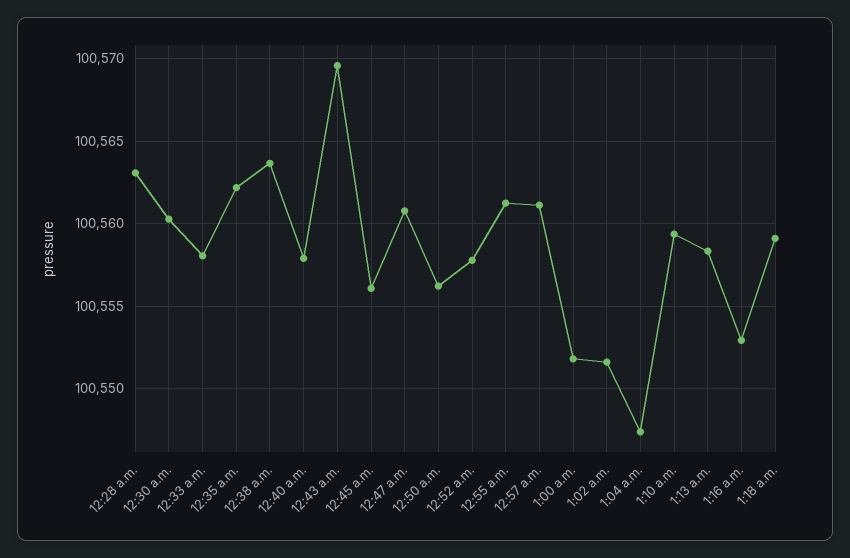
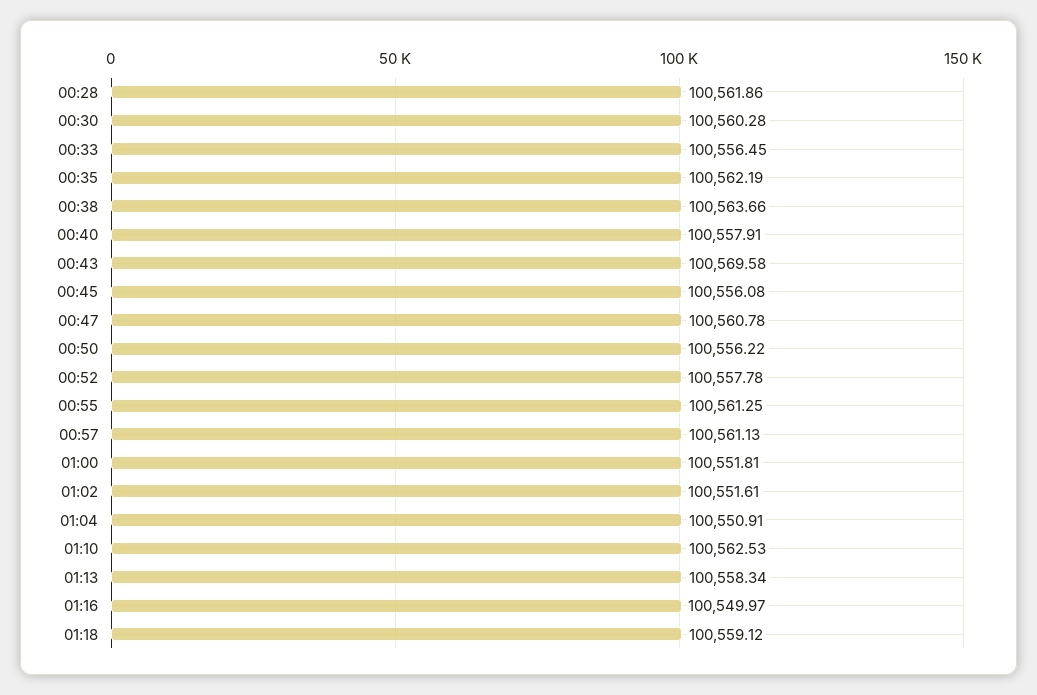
12:28 a.m.: 100563 -> 100561.86
12:33 a.m.: 100558 -> 100556.45
1:04 a.m.: 100547.5 -> 100550.91
1:10 a.m.: 100559.5 -> 100562.53
1:16 a.m.: 100553 -> 100549.97

